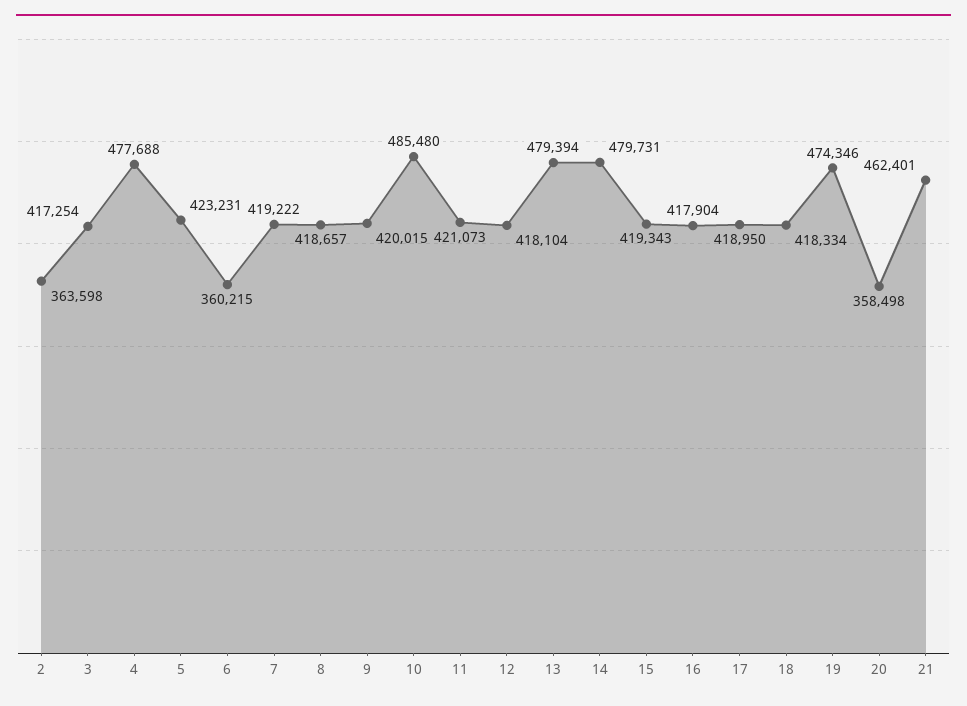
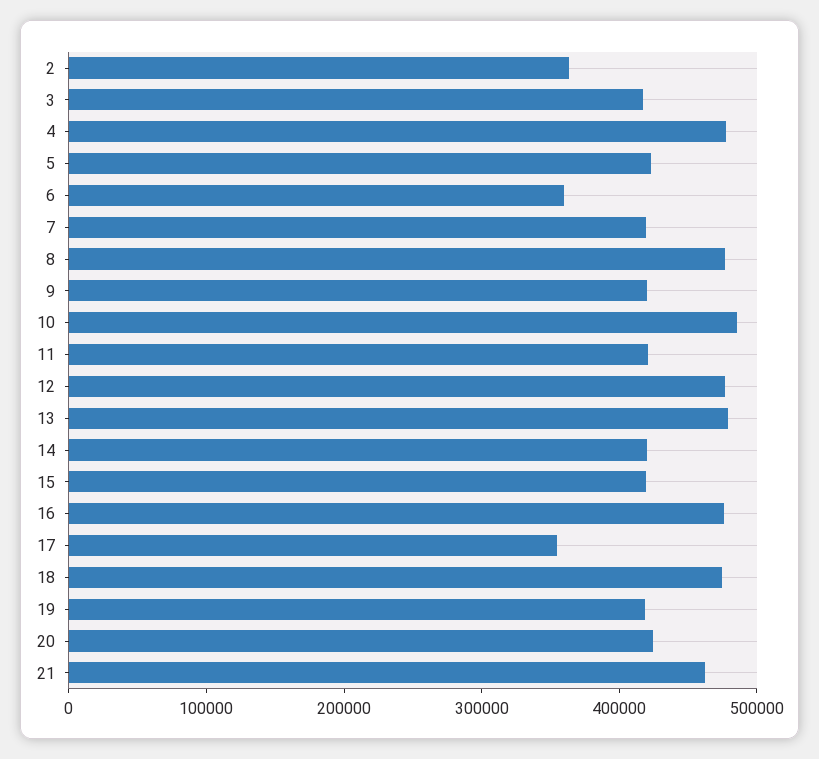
8: 418657 -> 480000
12: 418104 -> 480000
14: 479731 -> 420000
16: 417904 -> 480000
17: 418950 -> 360000
18: 418334 -> 480000
19: 474346 -> 420000
20: 358498 -> 420000

